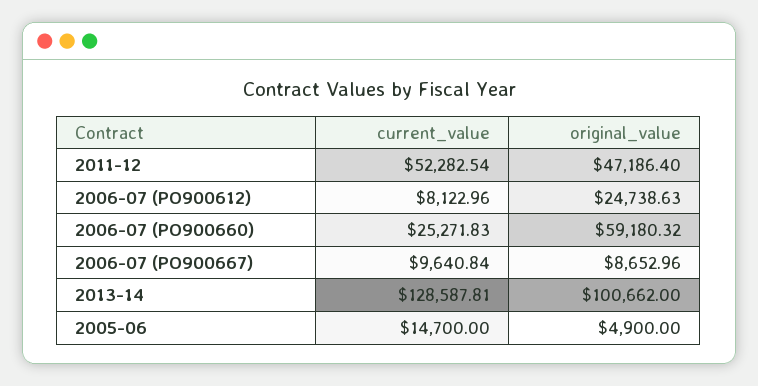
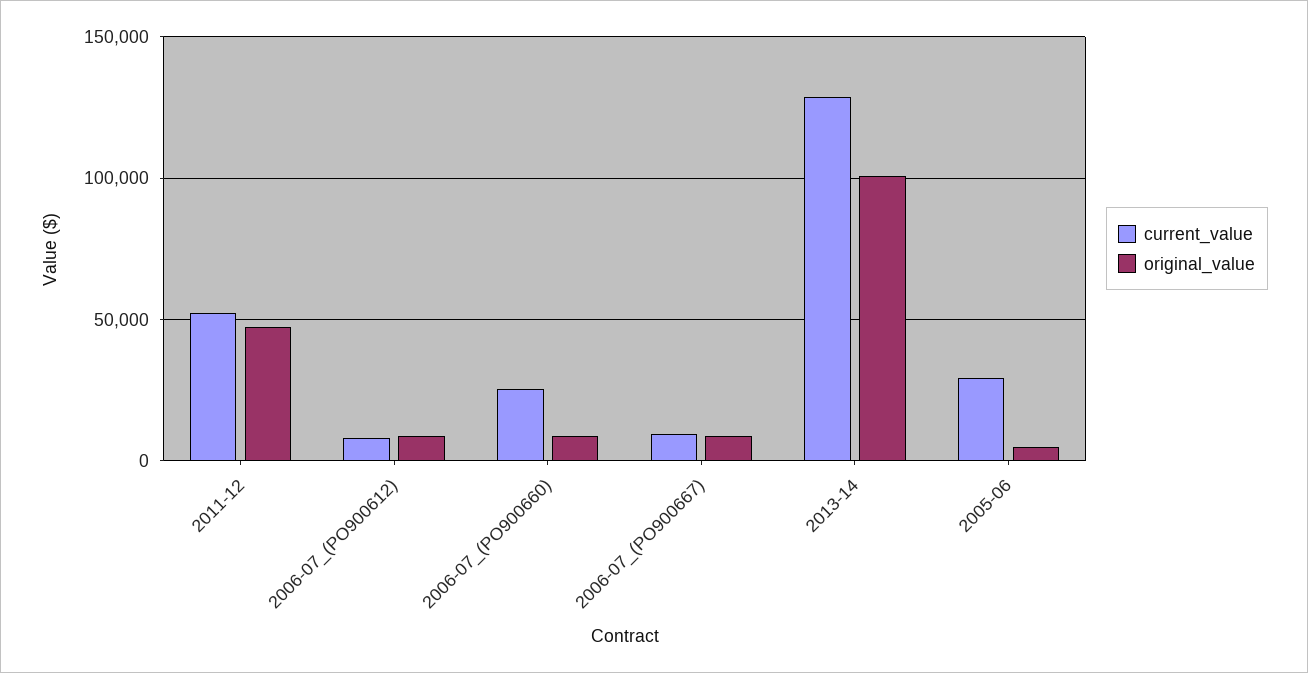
original_value, 2006-07 (PO900612): 24738.63 -> 10000
original_value, 2006-07 (PO900660): 59180.32 -> 10000
current_value, 2005-06: 14700 -> 30000

